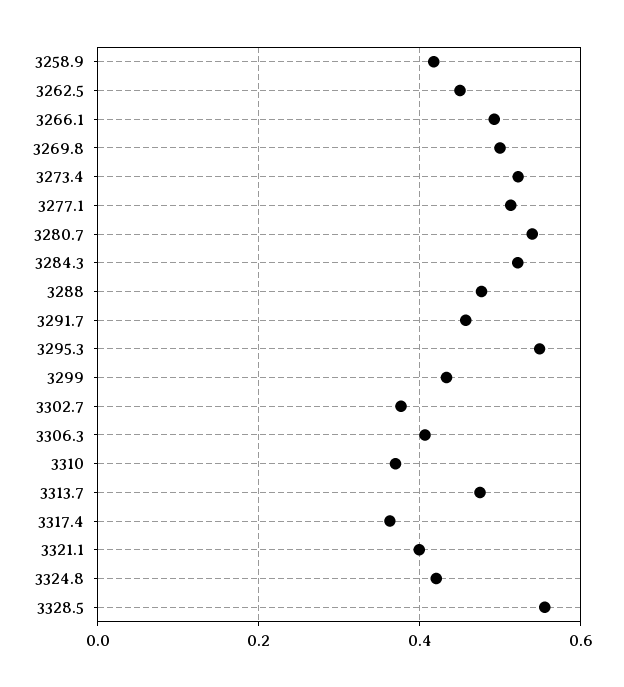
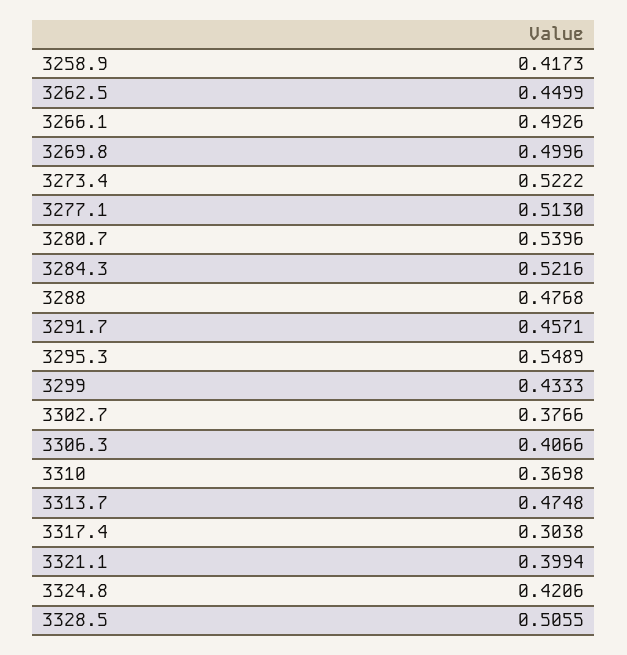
3317.4: 0.36 -> 0.3038
3328.5: 0.56 -> 0.5055

